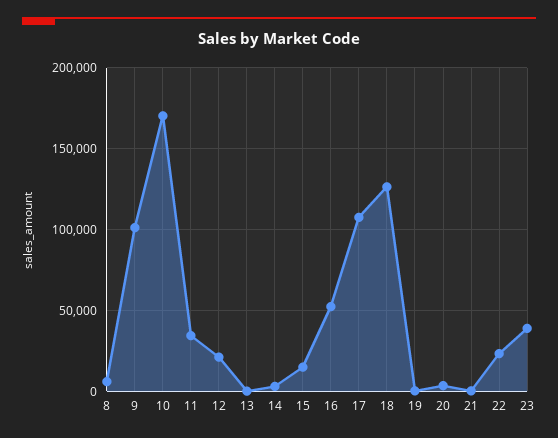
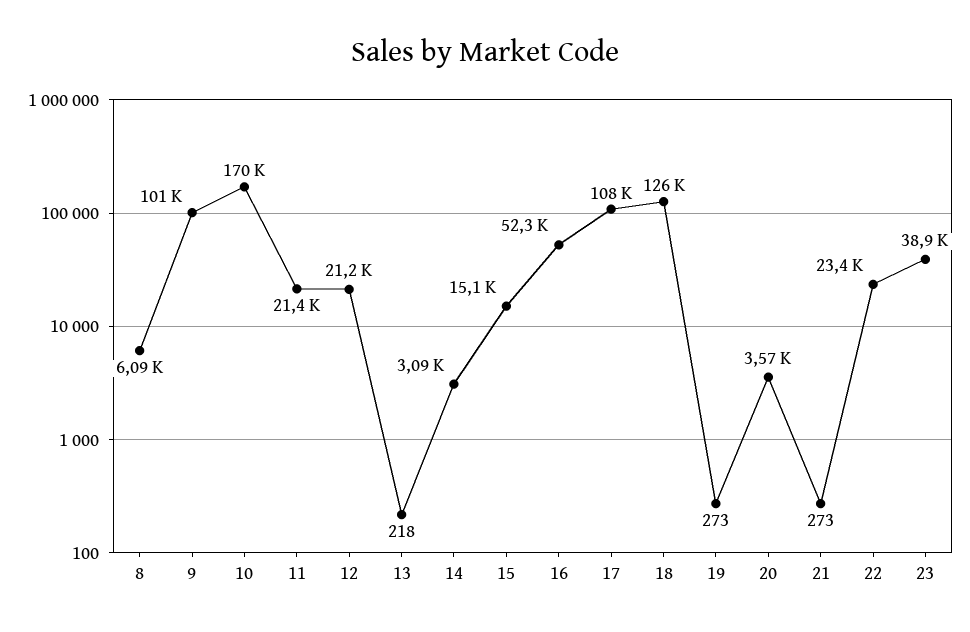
11: 35000 -> 21400

